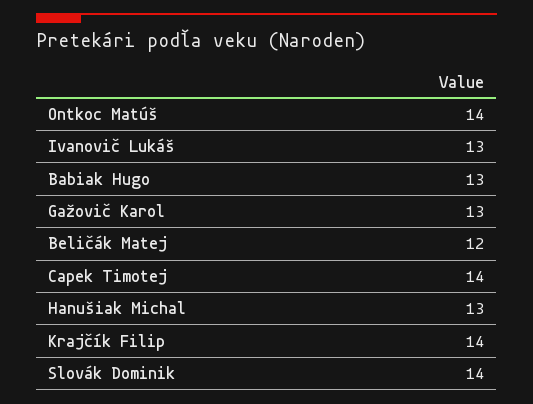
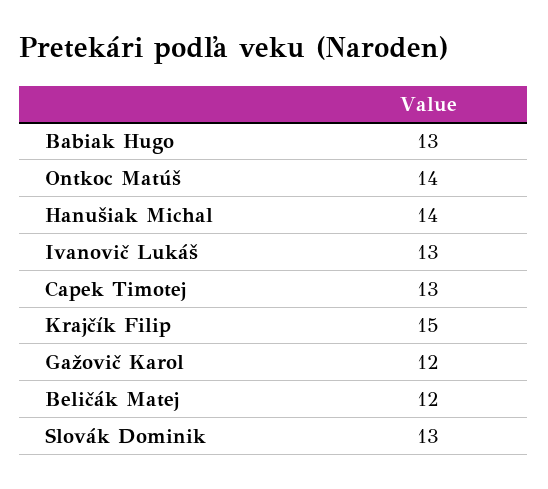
Gažovič Karol: 13 -> 12
Capek Timotej: 14 -> 13
Hanušiak Michal: 13 -> 14
Krajčík Filip: 14 -> 15
Slovák Dominik: 14 -> 13

